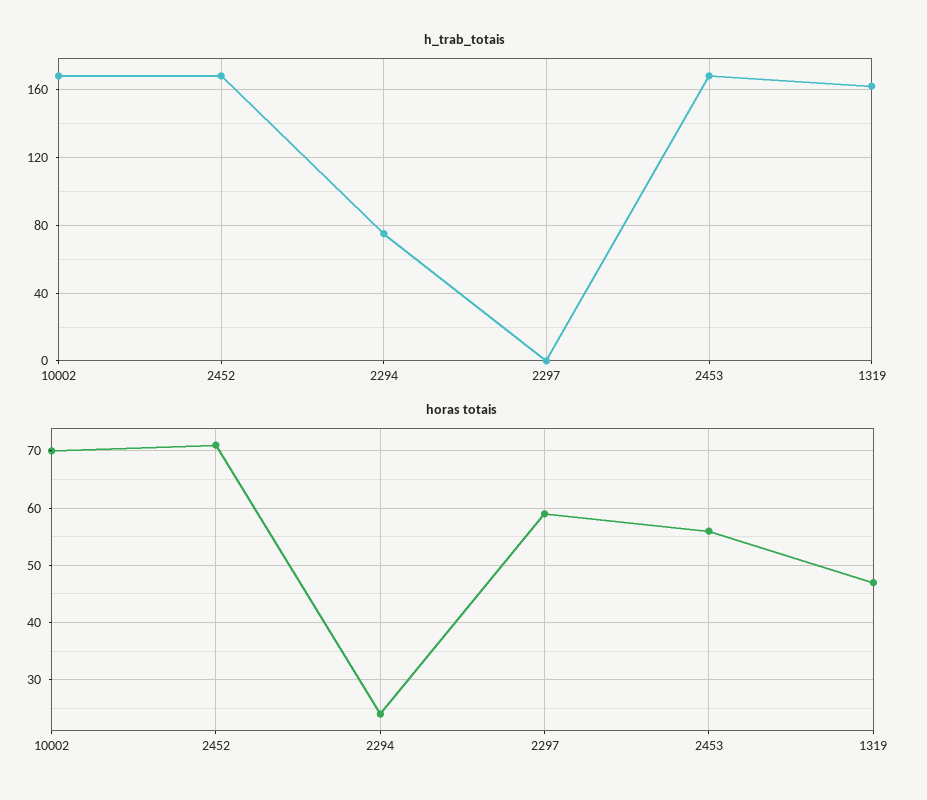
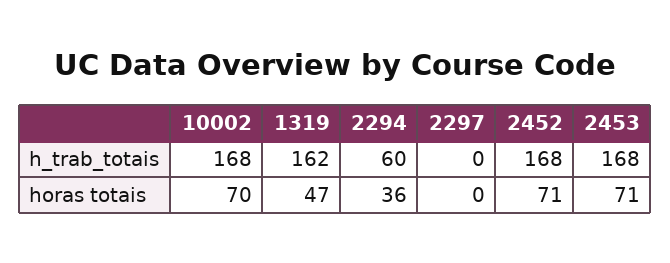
h_trab_totais, 2294: 75 -> 60
horas totais, 2294: 25 -> 36
horas totais, 2297: 60 -> 0
horas totais, 2453: 55 -> 71

